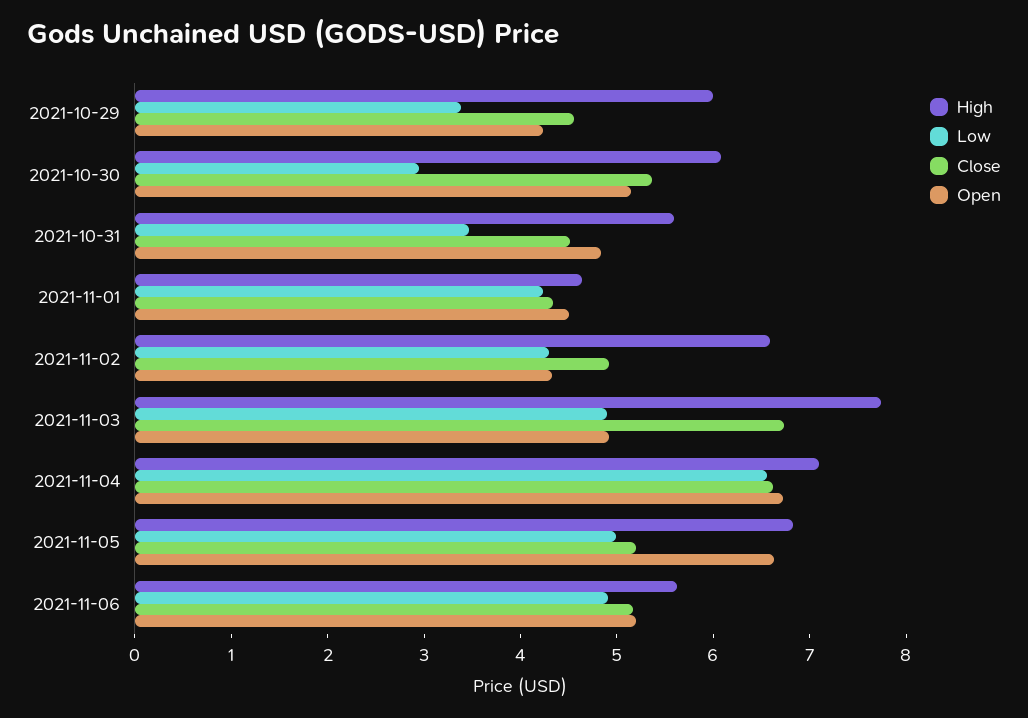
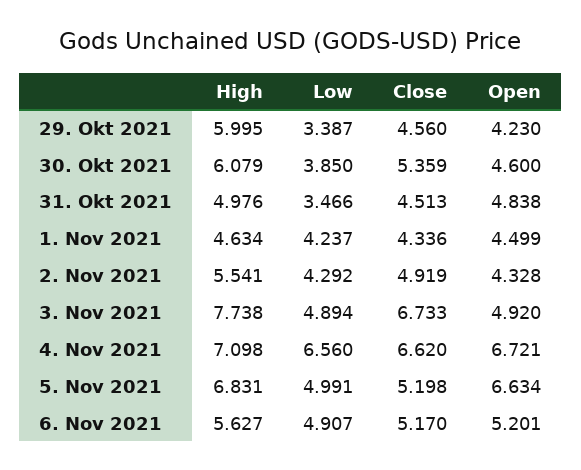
Low, 2021-10-30: 3 -> 3.85
Open, 2021-10-30: 5.2 -> 4.6
High, 2021-10-31: 5.6 -> 4.976
High, 2021-11-02: 6.6 -> 5.541

